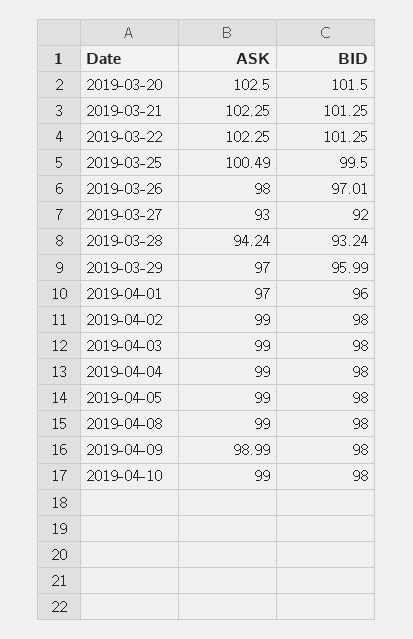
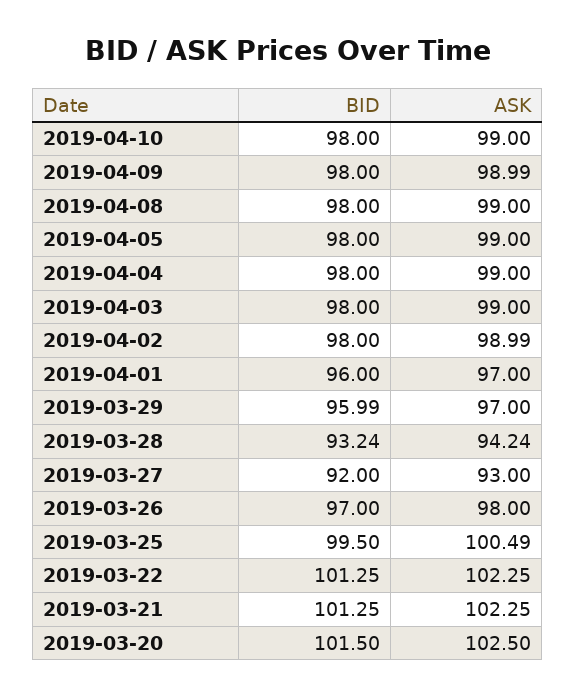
BID, 2019-03-26: 97.01 -> 97
ASK, 2019-04-02: 99 -> 98.99

